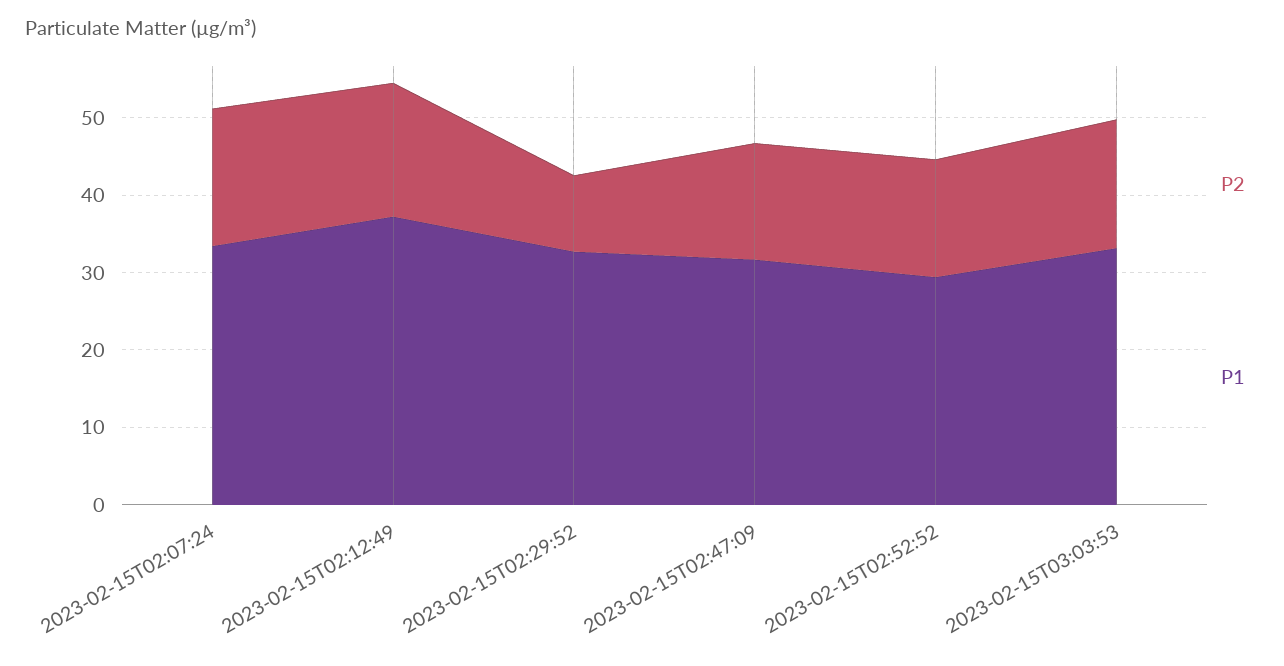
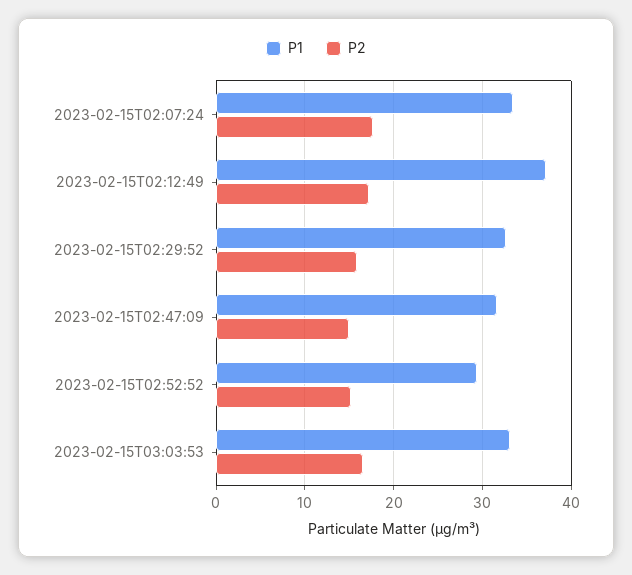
P2, 2023-02-15T02:29:52: 10 -> 16

